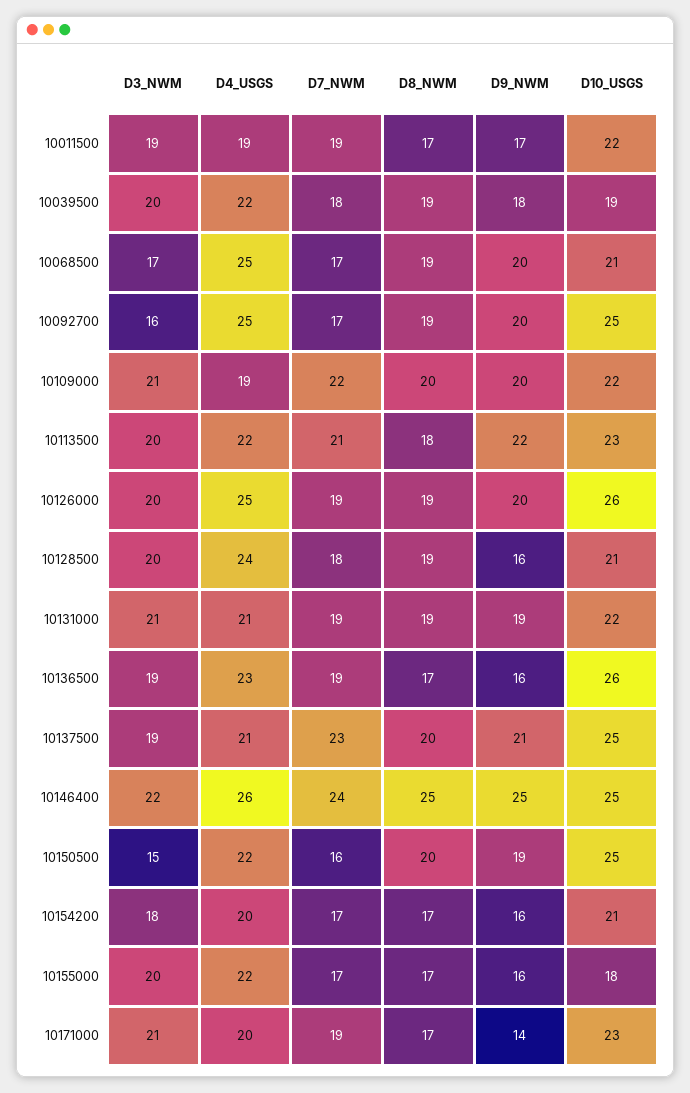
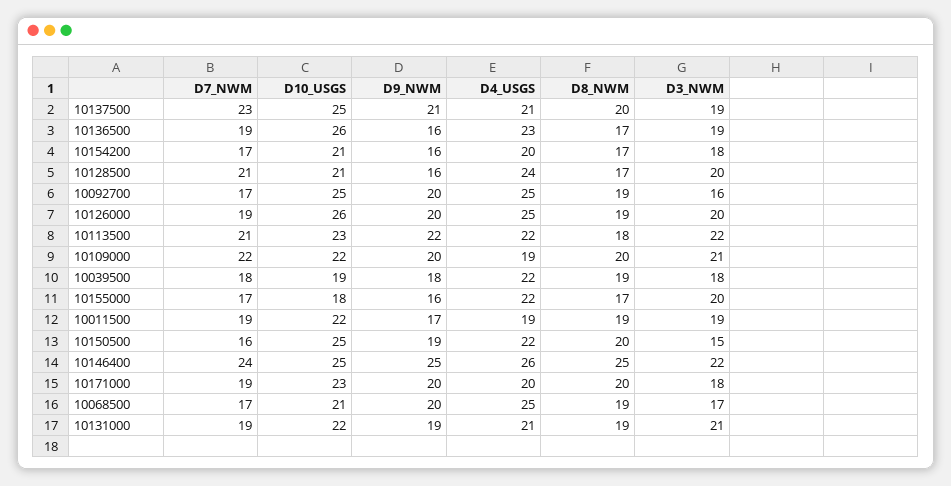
D8_NWM, 10011500: 17 -> 19
D3_NWM, 10039500: 20 -> 18
D3_NWM, 10113500: 20 -> 22
D7_NWM, 10128500: 18 -> 21
D8_NWM, 10128500: 19 -> 17
D3_NWM, 10171000: 21 -> 18
D8_NWM, 10171000: 17 -> 20
D9_NWM, 10171000: 14 -> 20

